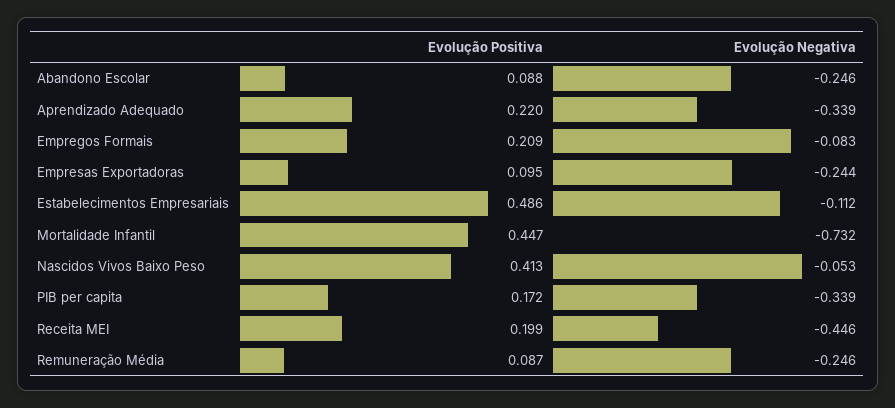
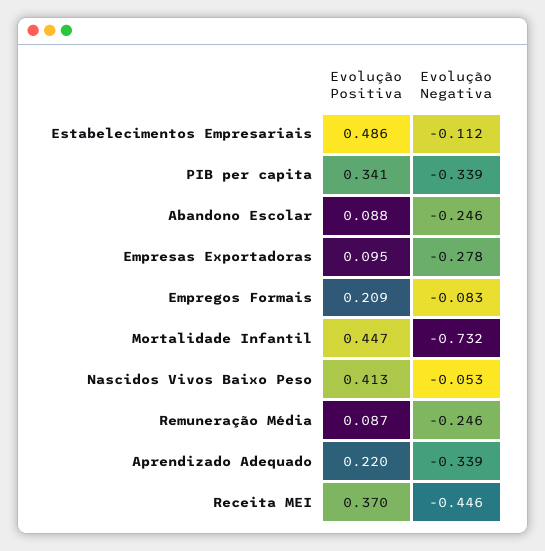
Evolução Negativa, Empresas Exportadoras: -0.244 -> -0.278
Evolução Positiva, PIB per capita: 0.172 -> 0.341
Evolução Positiva, Receita MEI: 0.199 -> 0.37

